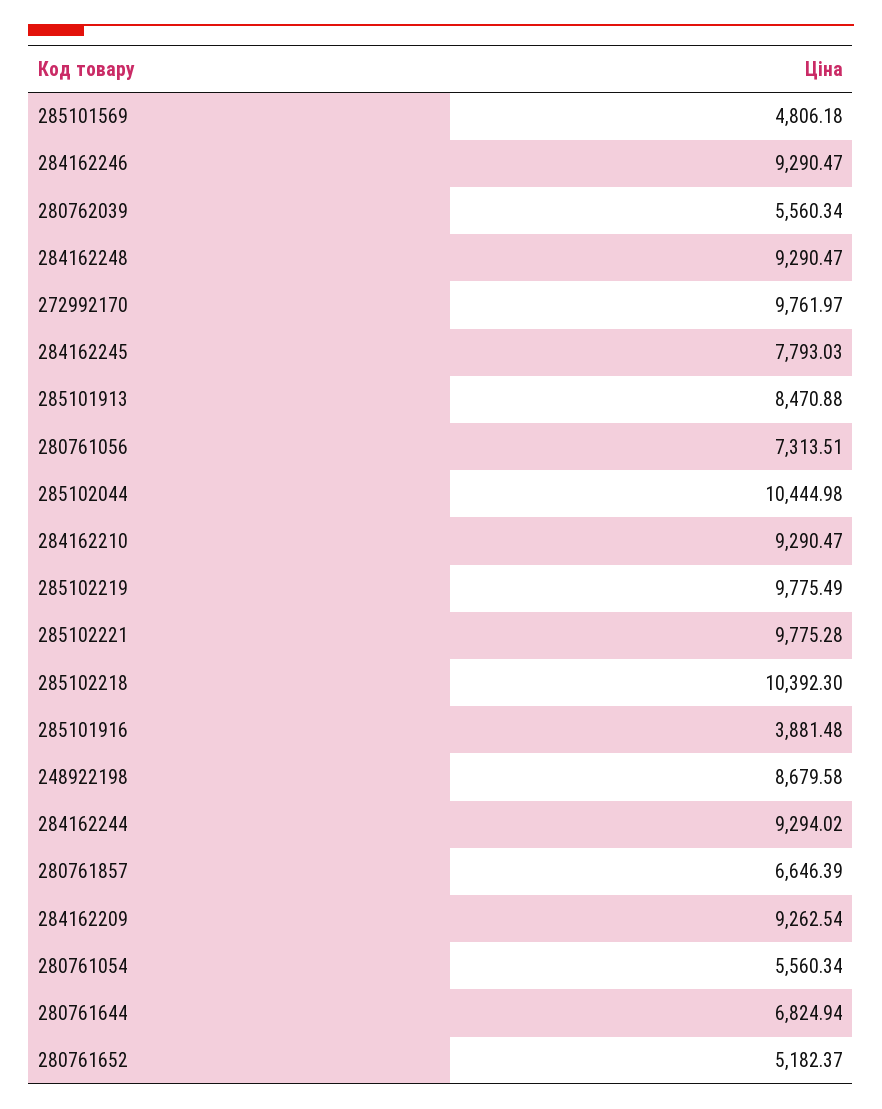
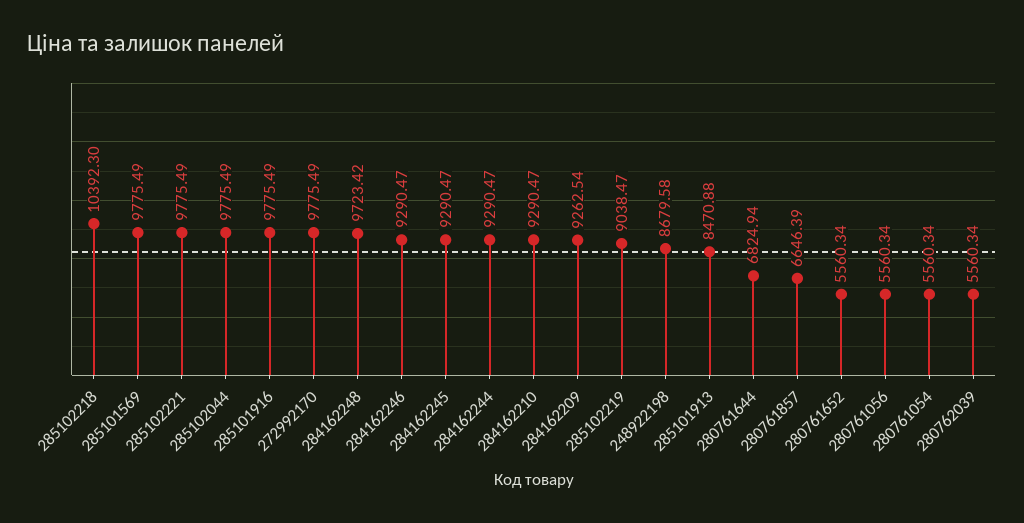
285101569: 4806.18 -> 9775.49
284162248: 9290.47 -> 9723.42
272992170: 9761.97 -> 9775.49
284162245: 7793.03 -> 9290.47
280761056: 7313.51 -> 5560.34
285102044: 10444.98 -> 9775.49
285102219: 9775.49 -> 9038.47
285102221: 9775.28 -> 9775.49
285101916: 3881.48 -> 9775.49
284162244: 9294.02 -> 9290.47
280761652: 5182.37 -> 5560.34

